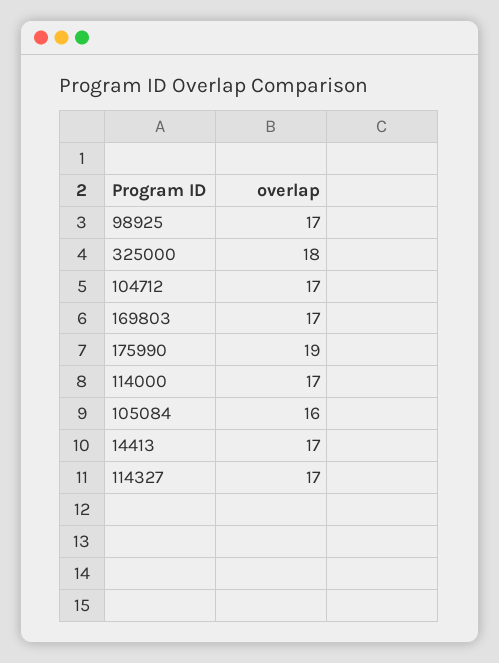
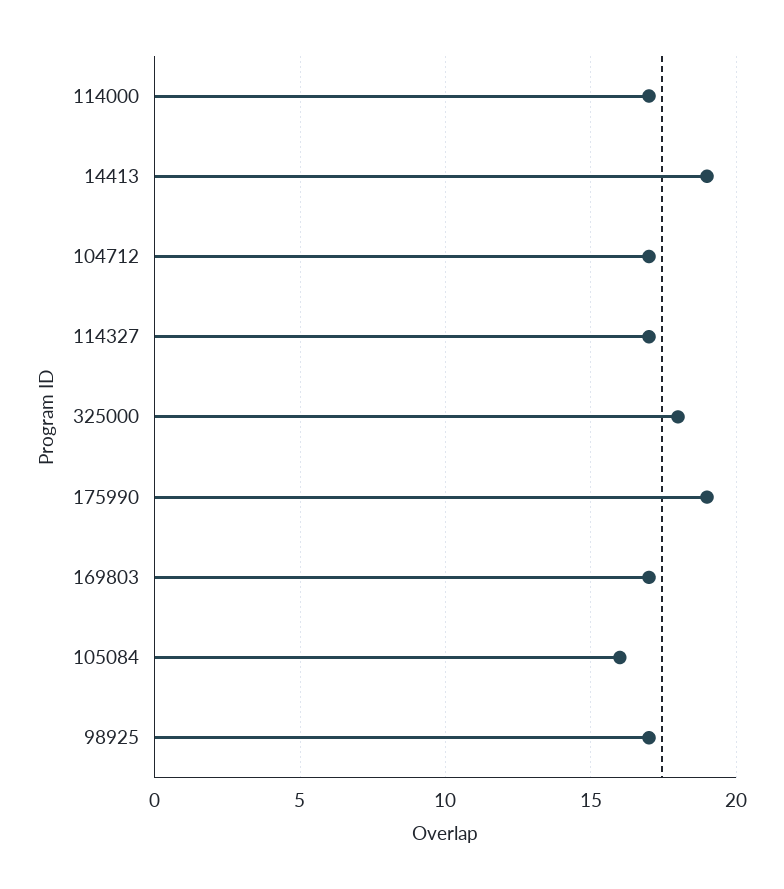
14413: 17 -> 19

